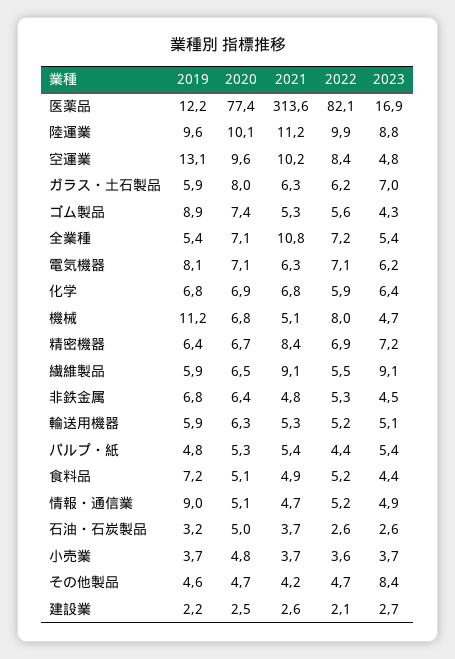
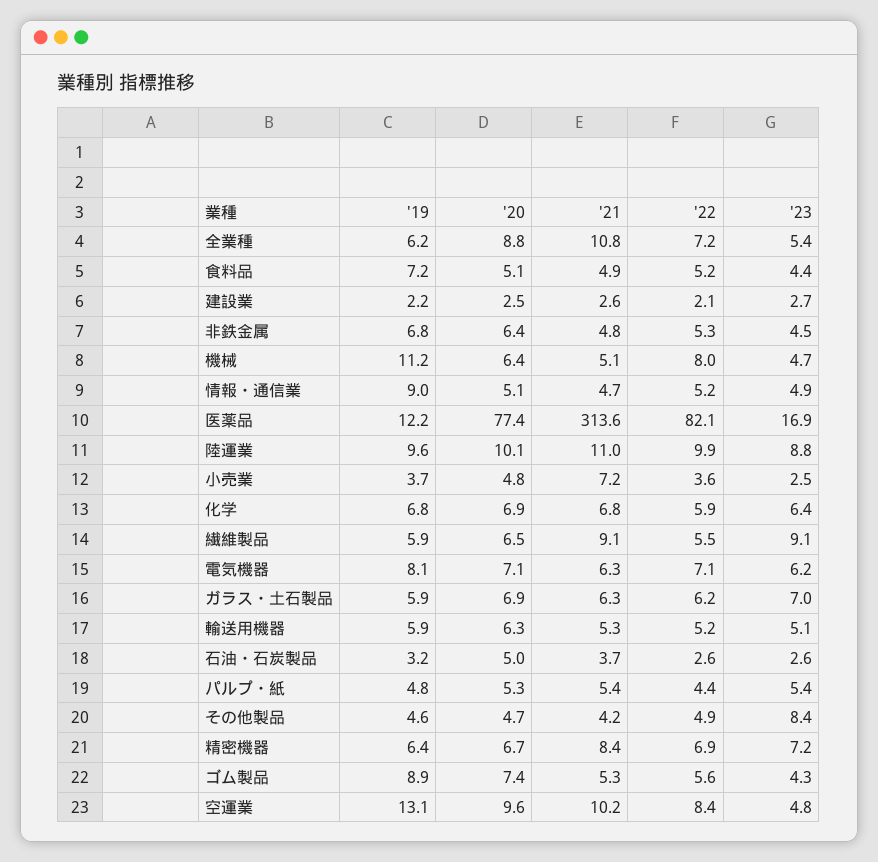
2021, 陸運業: 11.2 -> 11
2020, ガラス・土石製品: 8 -> 6.9
2019, 全業種: 5.4 -> 6.2
2020, 全業種: 7.1 -> 8.8
2020, 機械: 6.8 -> 6.4
2021, 小売業: 3.7 -> 7.2
2023, 小売業: 3.7 -> 2.5
2022, その他製品: 4.7 -> 4.9

